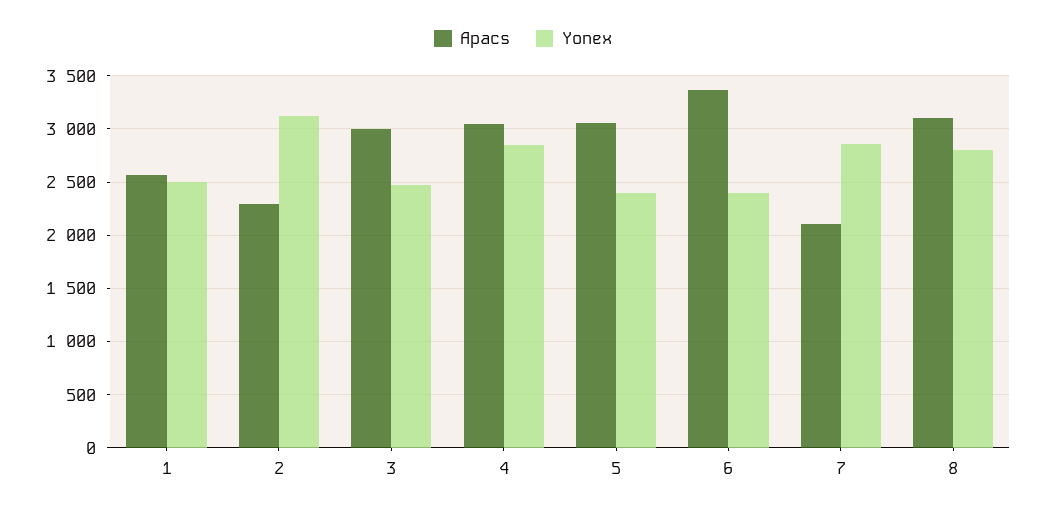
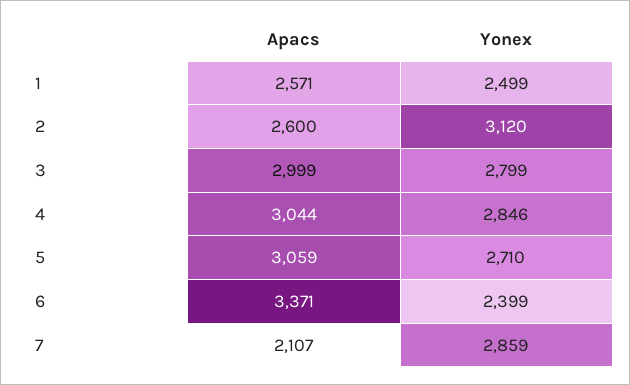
Apacs, 2: 2300 -> 2600
Yonex, 3: 2500 -> 2799
Yonex, 5: 2400 -> 2710
Apacs, 8: 3100 -> none
Yonex, 8: 2800 -> none

